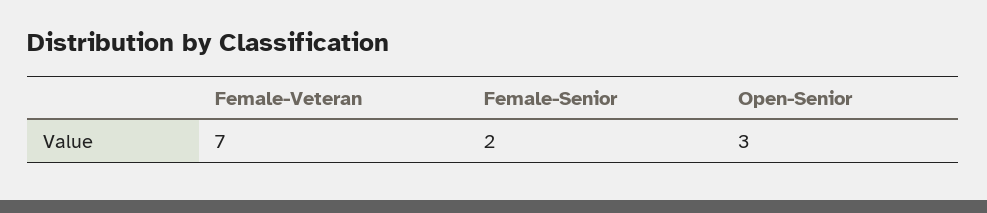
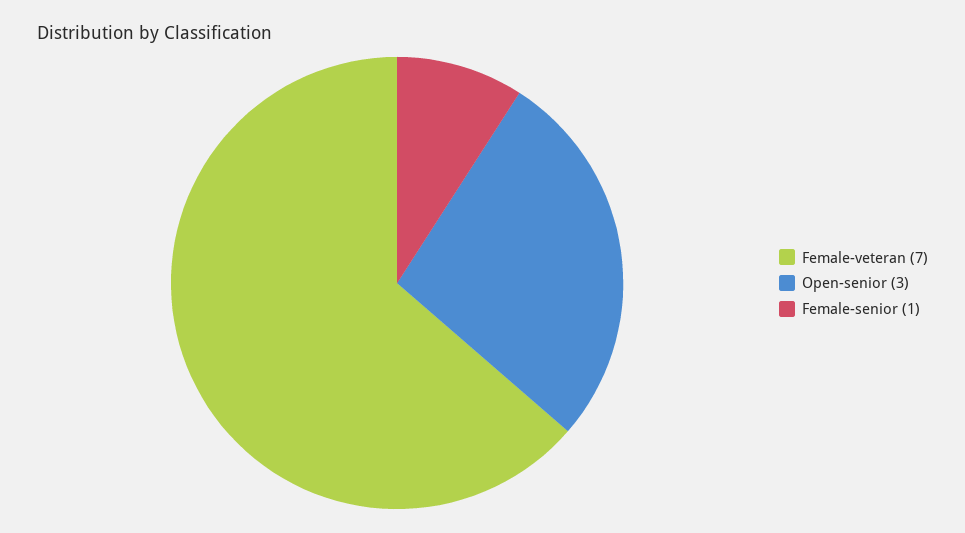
Female-Senior: 2 -> 1

